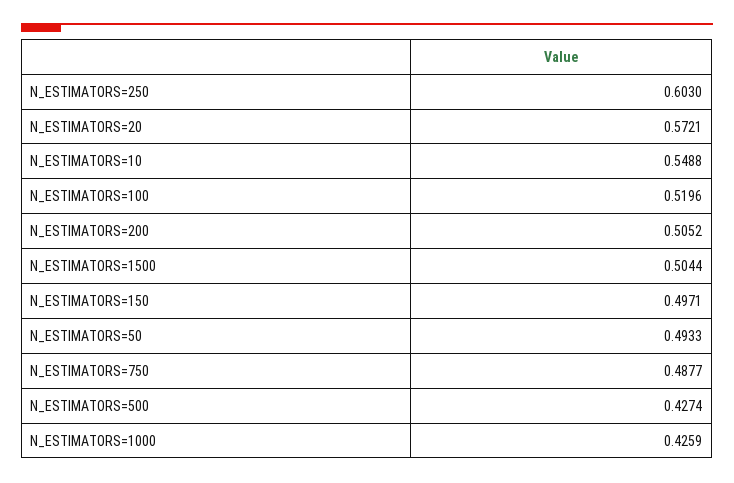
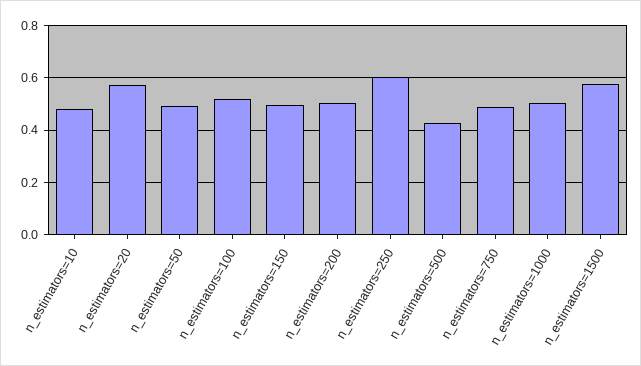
N_ESTIMATORS=10: 0.5488 -> 0.475
N_ESTIMATORS=1500: 0.5044 -> 0.575
N_ESTIMATORS=1000: 0.4259 -> 0.5

